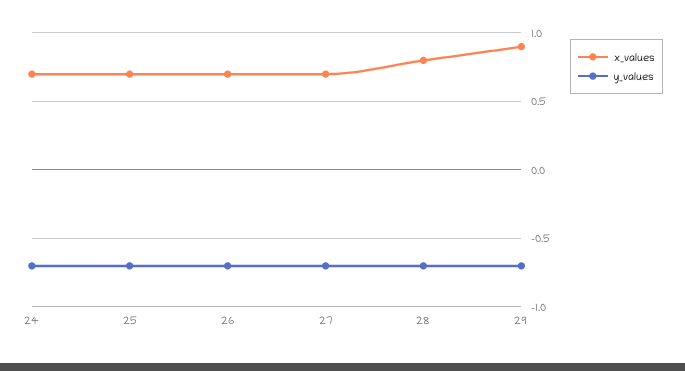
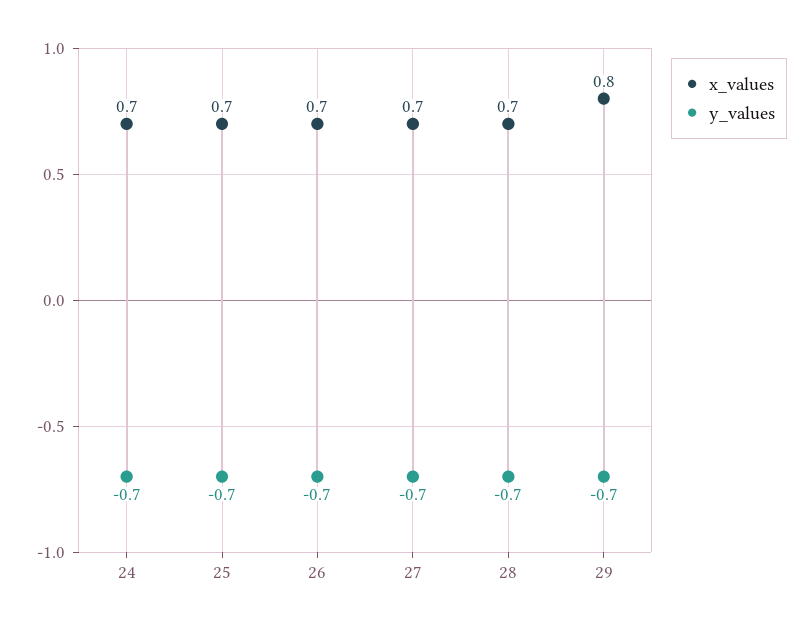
x_values, 28: 0.8 -> 0.7
x_values, 29: 0.9 -> 0.8

